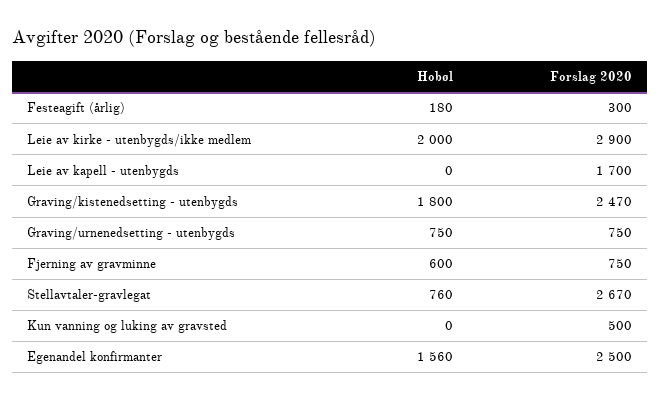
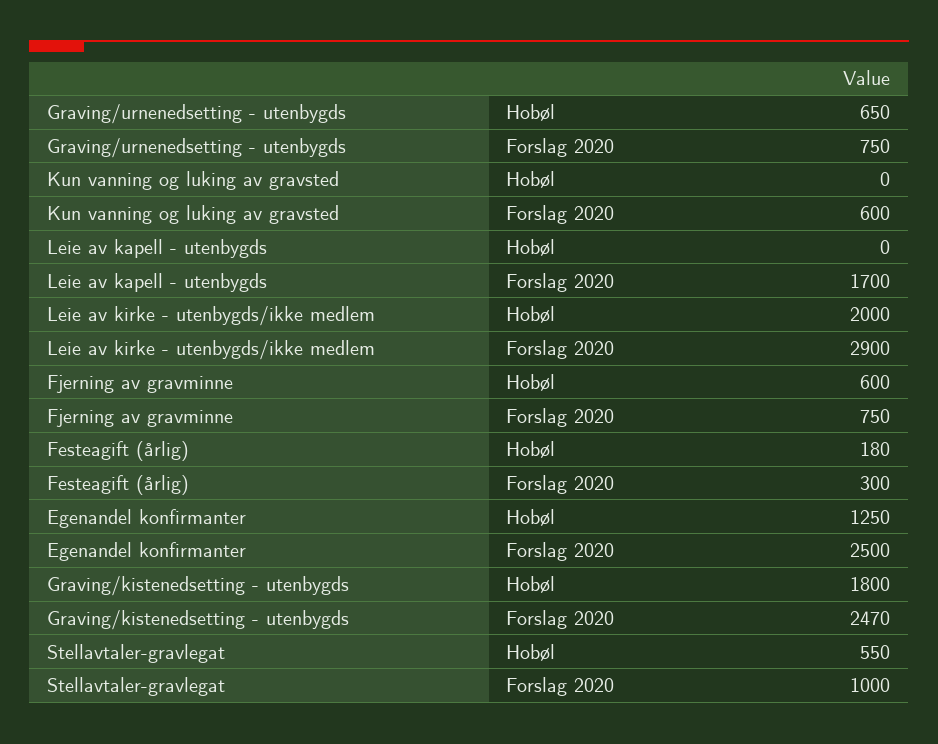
Hobøl, Graving/urnenedsetting - utenbygds: 750 -> 650
Hobøl, Stellavtaler-gravlegat: 760 -> 550
Forslag 2020, Stellavtaler-gravlegat: 2670 -> 1000
Forslag 2020, Kun vanning og luking av gravsted: 500 -> 600
Hobøl, Egenandel konfirmanter: 1560 -> 1250

